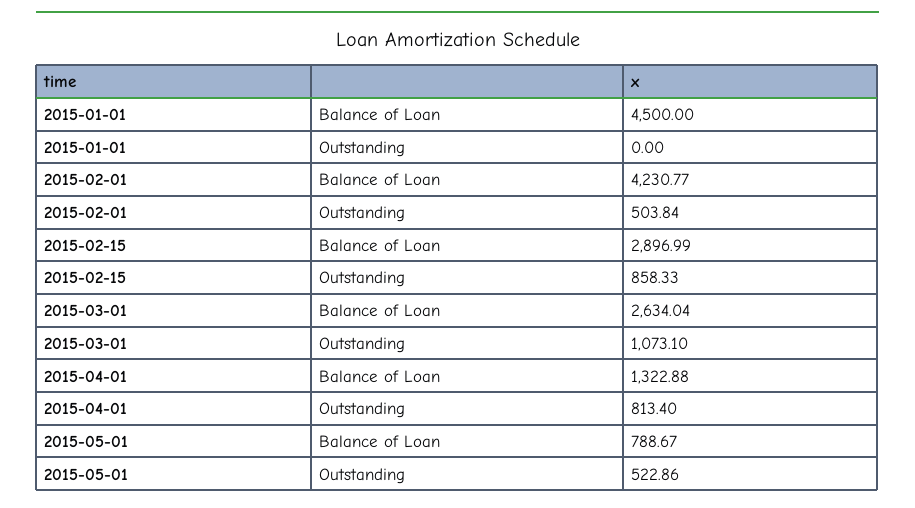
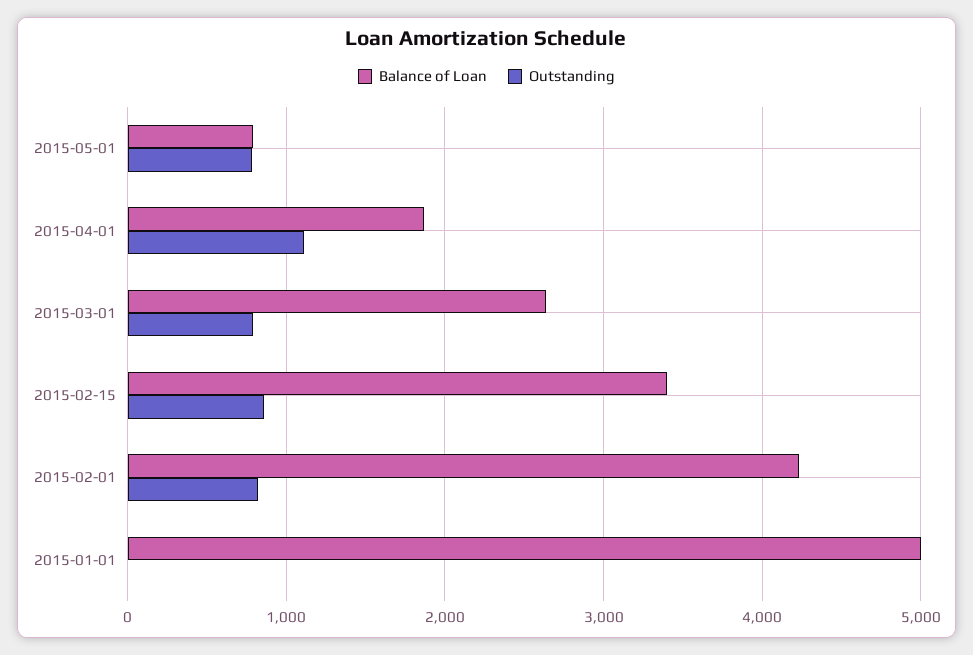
Balance of Loan, 2015-01-01: 4500 -> 5000
Outstanding, 2015-02-01: 503.84 -> 800
Balance of Loan, 2015-02-15: 2896.99 -> 3400
Outstanding, 2015-03-01: 1073.1 -> 800
Balance of Loan, 2015-04-01: 1322.88 -> 1900
Outstanding, 2015-04-01: 813.4 -> 1100
Outstanding, 2015-05-01: 522.86 -> 800

